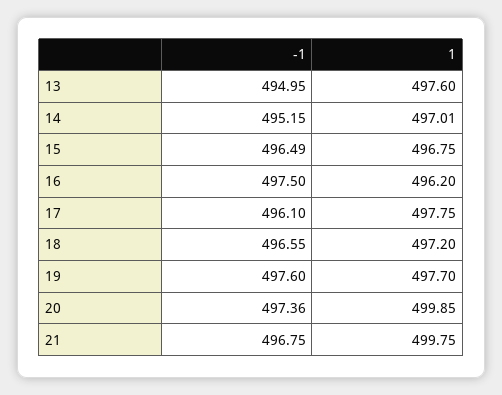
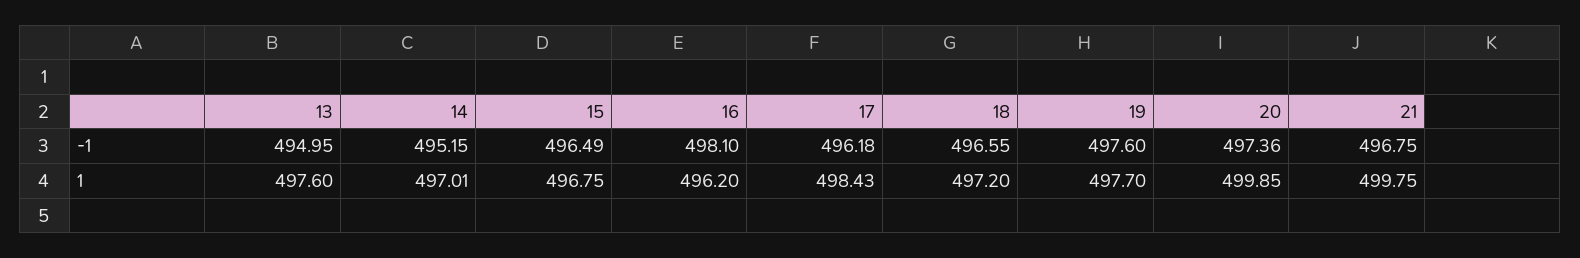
-1, 16: 497.5 -> 498.1
-1, 17: 496.1 -> 496.18
1, 17: 497.75 -> 498.43

